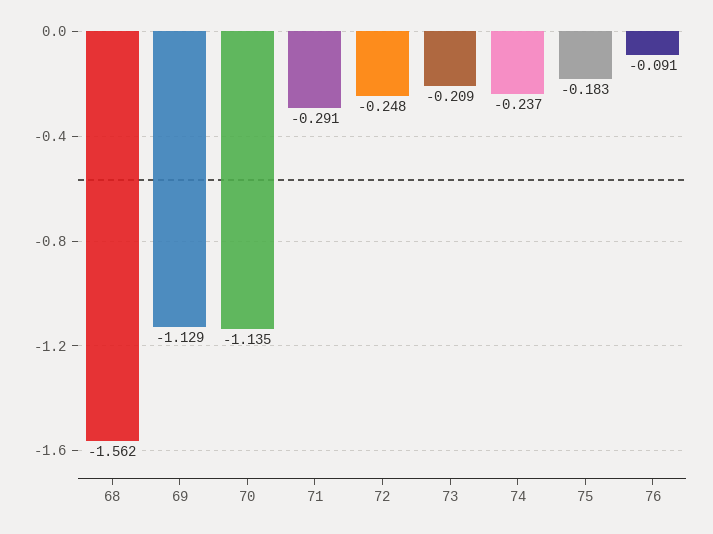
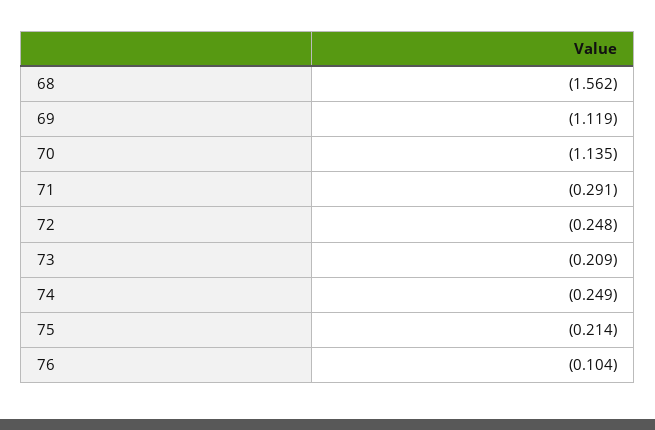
69: -1.129 -> -1.119
74: -0.237 -> -0.249
75: -0.183 -> -0.214
76: -0.091 -> -0.104

